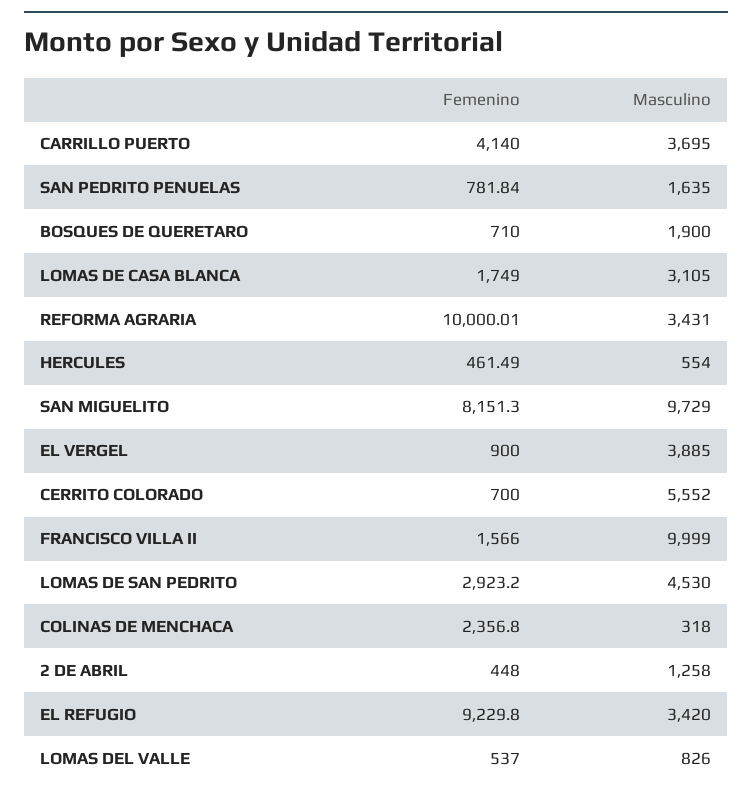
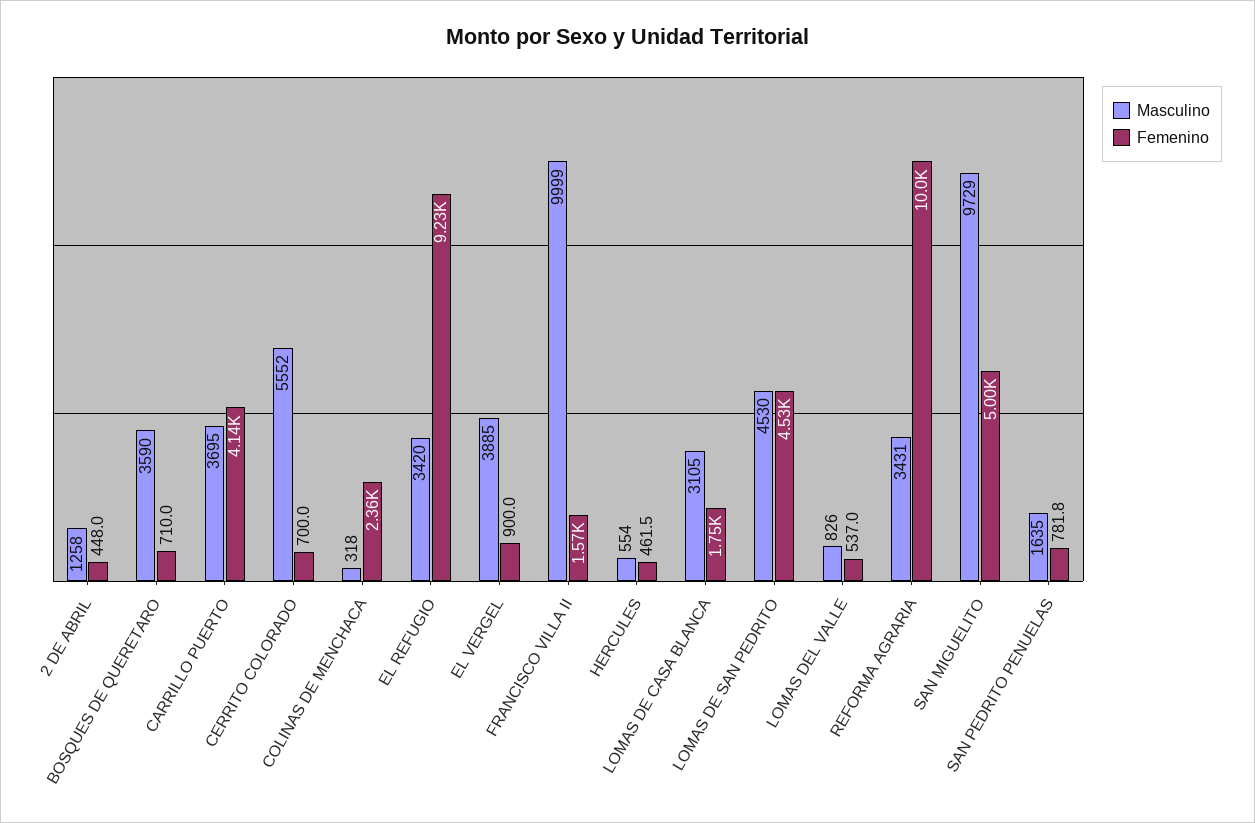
Masculino, BOSQUES DE QUERETARO: 1900 -> 3590
Femenino, SAN MIGUELITO: 8151.3 -> 5000
Femenino, LOMAS DE SAN PEDRITO: 2923.2 -> 4530

